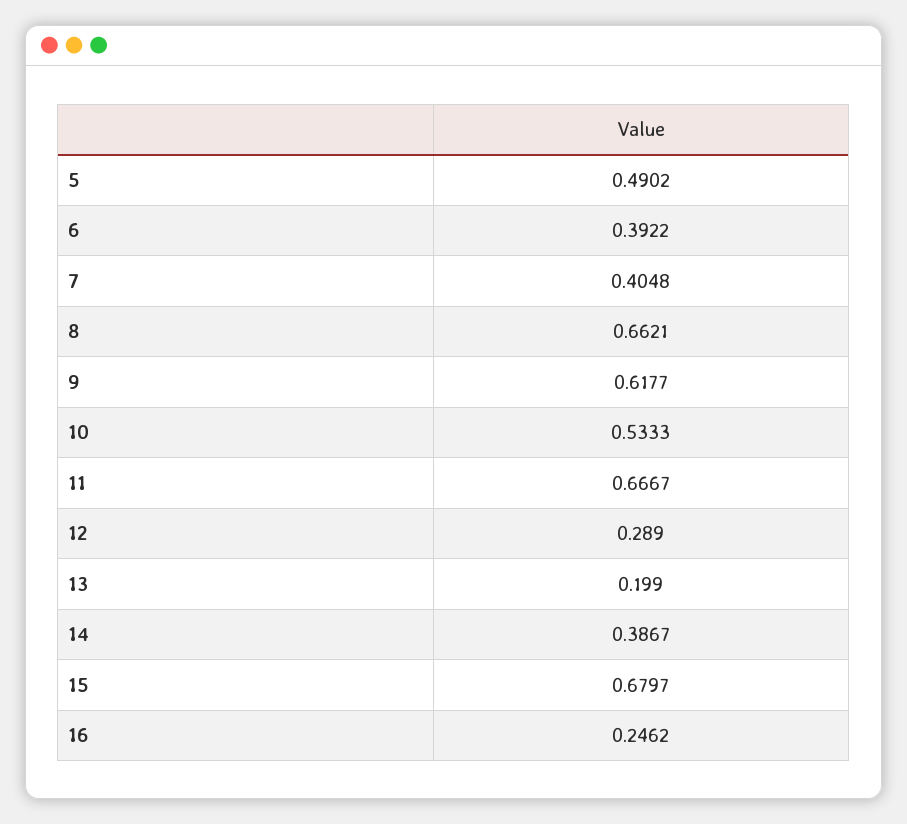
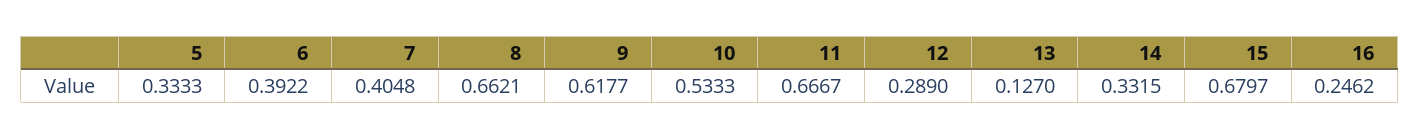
5: 0.4902 -> 0.3333
13: 0.199 -> 0.127
14: 0.3867 -> 0.3315

